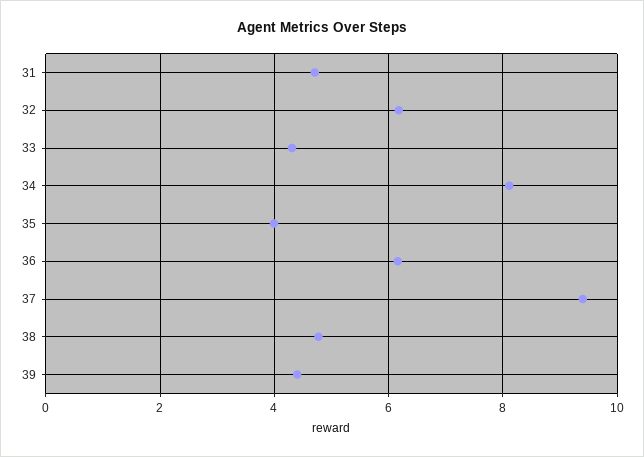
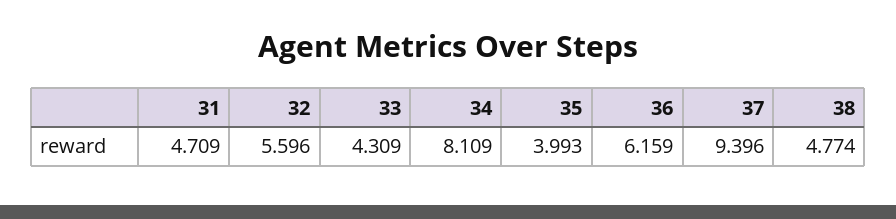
32: 6.2 -> 5.596
39: 4.4 -> none

